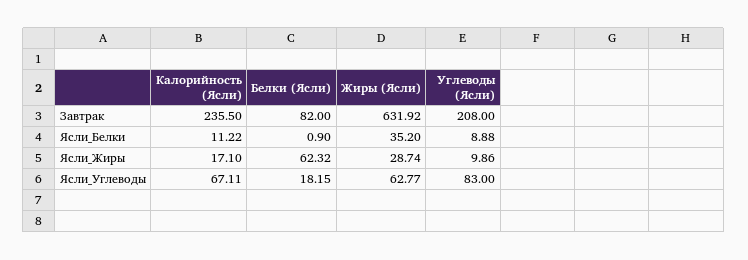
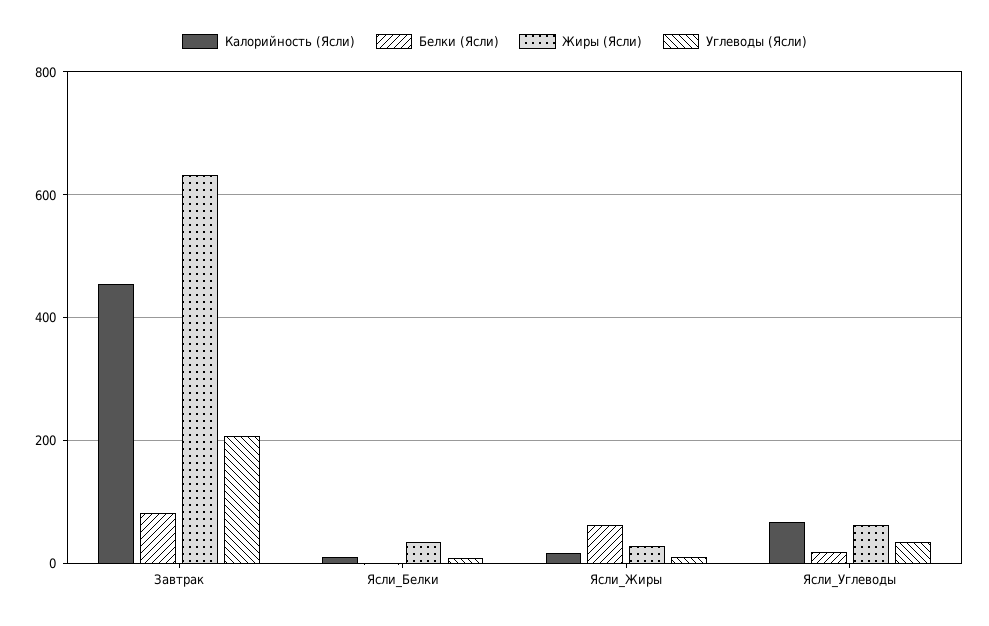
Калорийность (Ясли), Завтрак: 235.5 -> 460
Углеводы (Ясли), Ясли_Углеводы: 83 -> 40

